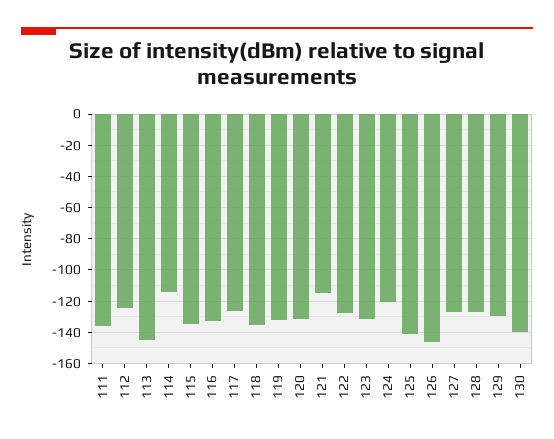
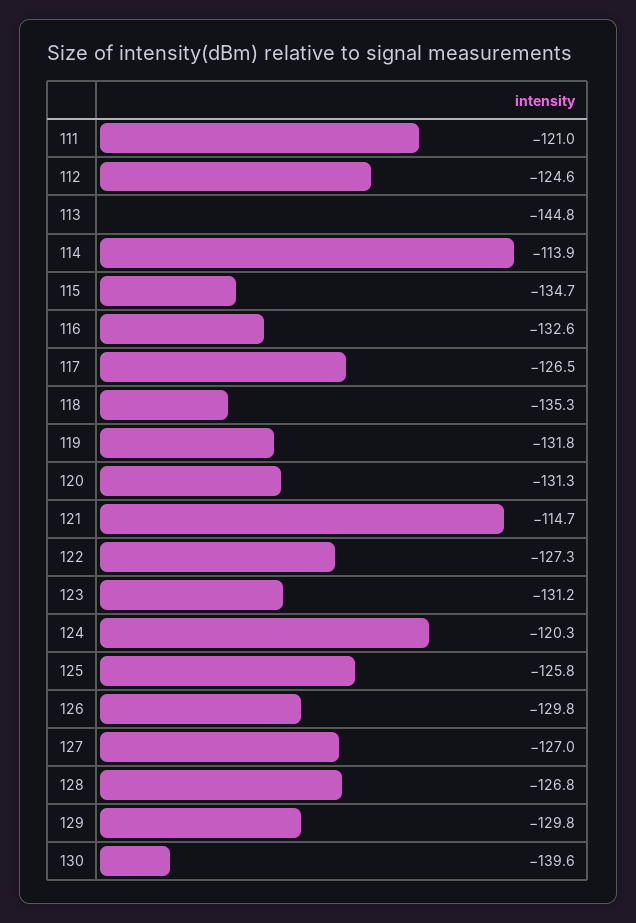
111: -135 -> -121
125: -140 -> -125.8
126: -145 -> -129.8

